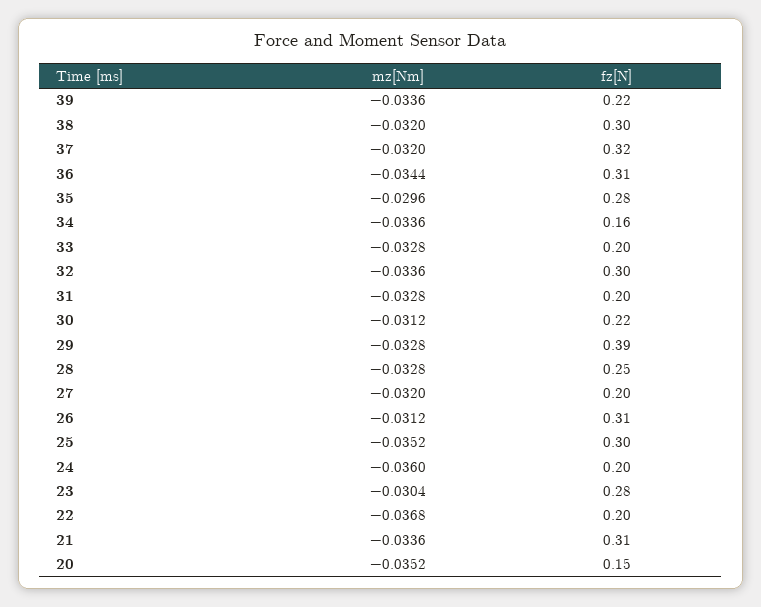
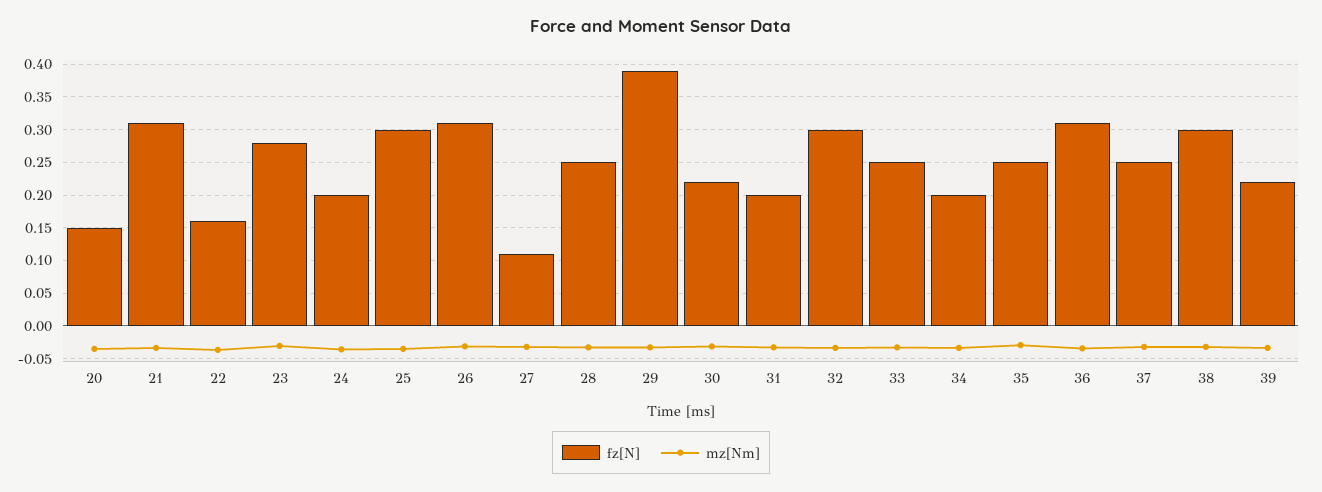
fz[N], 37: 0.32 -> 0.25
fz[N], 35: 0.28 -> 0.25
fz[N], 34: 0.16 -> 0.2
fz[N], 33: 0.2 -> 0.25
fz[N], 27: 0.2 -> 0.11
fz[N], 22: 0.2 -> 0.16

